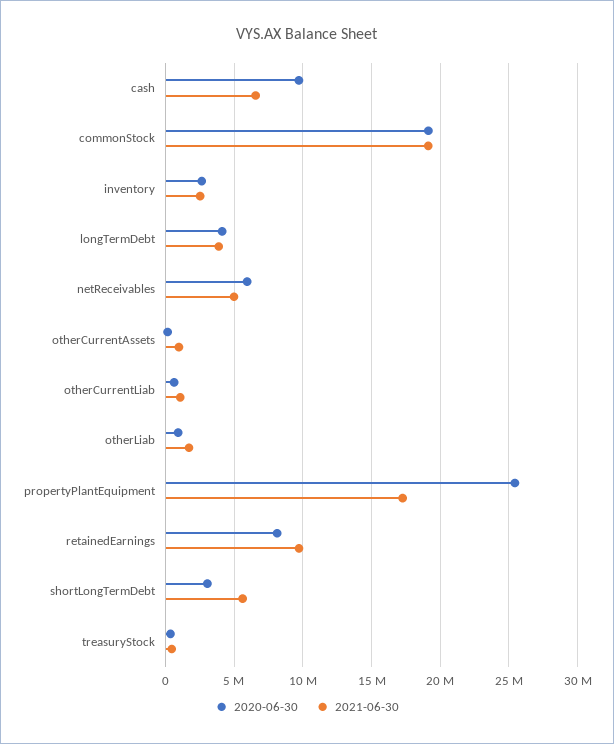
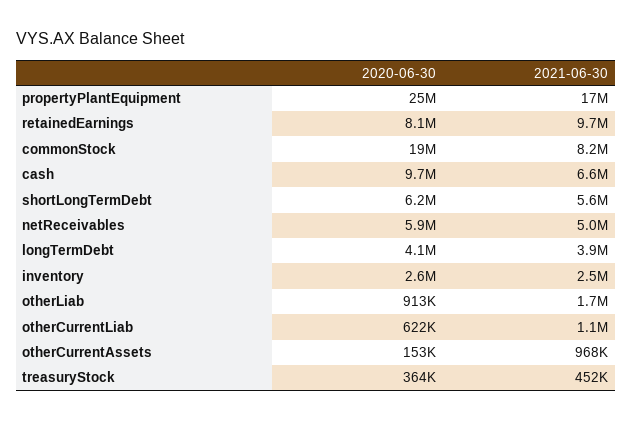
2021-06-30, commonStock: 19000000 -> 8200000
2020-06-30, shortLongTermDebt: 3000000 -> 6200000

